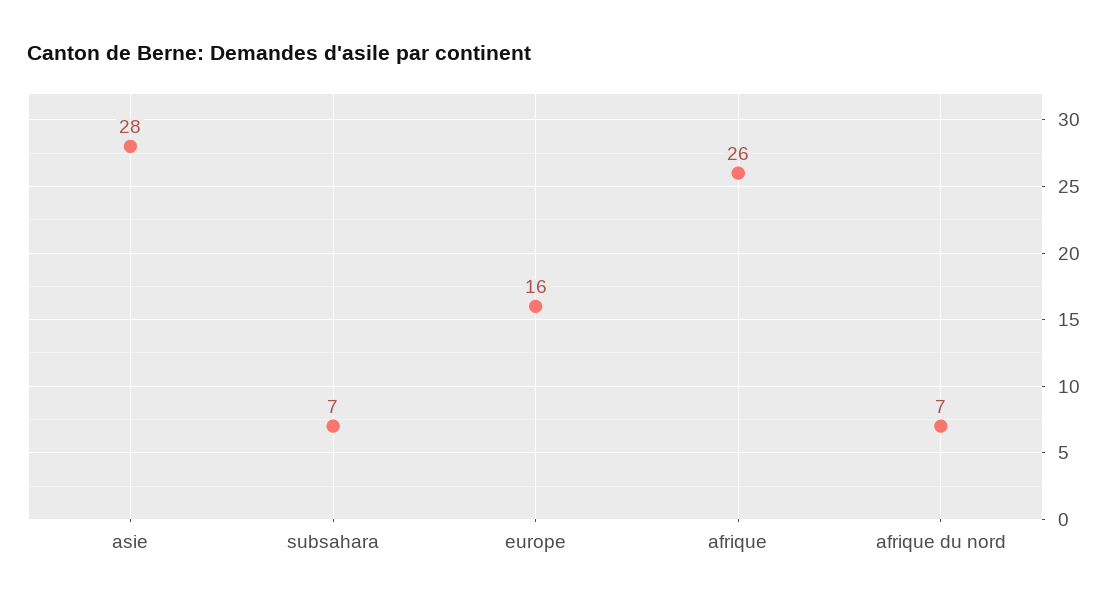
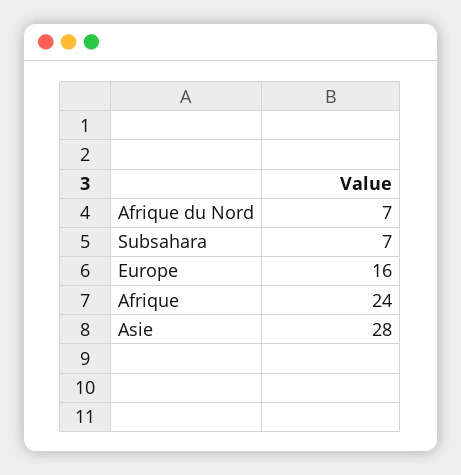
afrique: 26 -> 24

